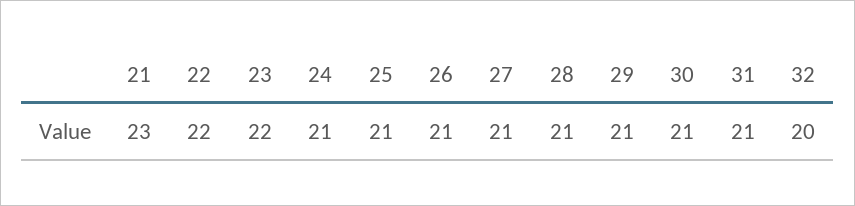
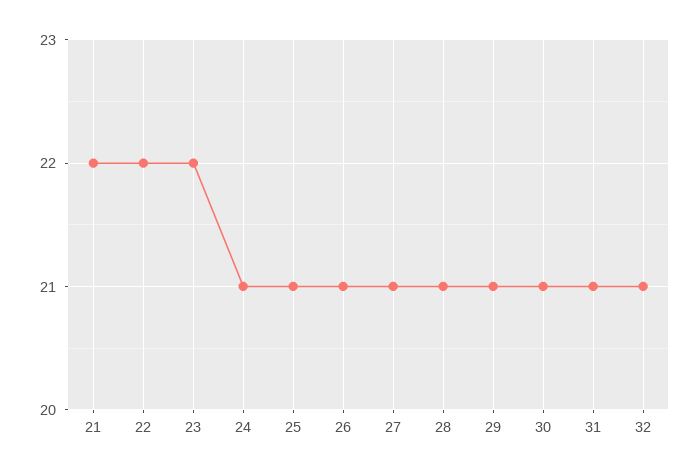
21: 23 -> 22
32: 20 -> 21

